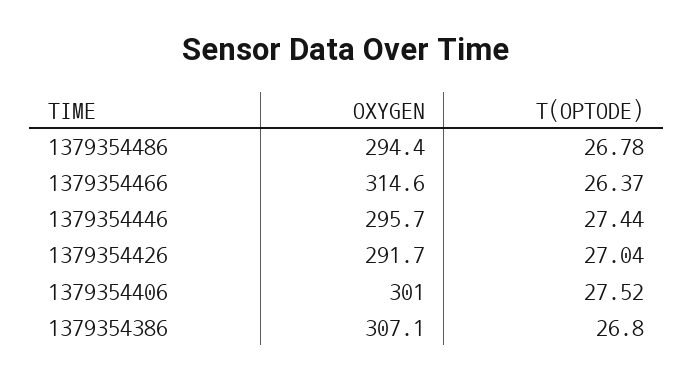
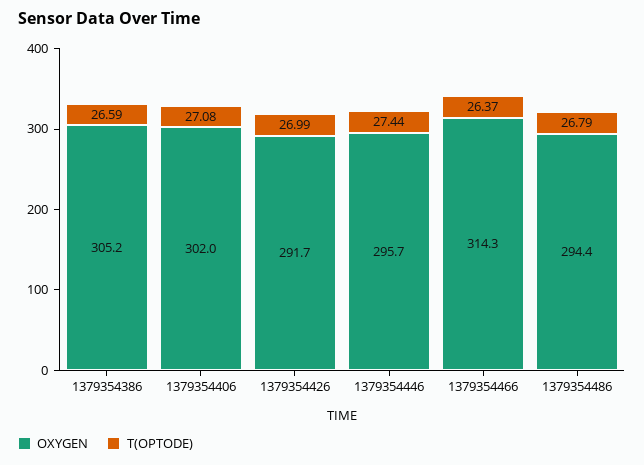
T(OPTODE), 1379354486: 26.78 -> 26.79
OXYGEN, 1379354466: 314.6 -> 314.3
T(OPTODE), 1379354426: 27.04 -> 26.99
OXYGEN, 1379354406: 301 -> 302
T(OPTODE), 1379354406: 27.52 -> 27.08
OXYGEN, 1379354386: 307.1 -> 305.2
T(OPTODE), 1379354386: 26.8 -> 26.59

